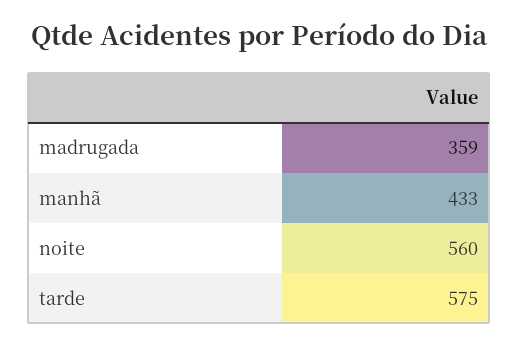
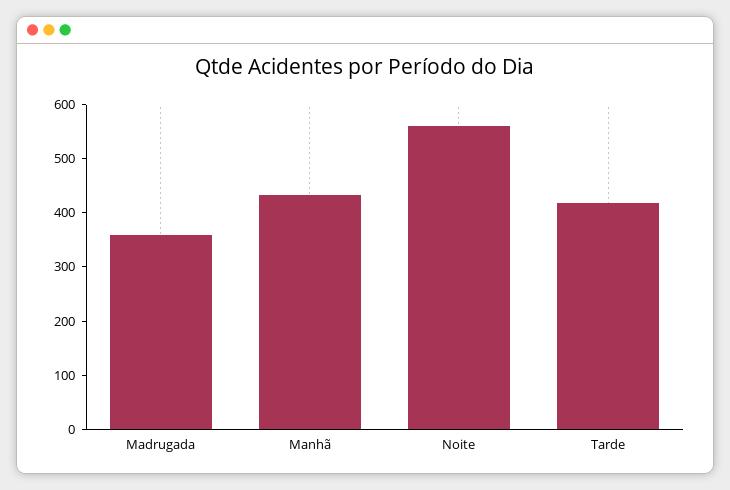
tarde: 575 -> 420

